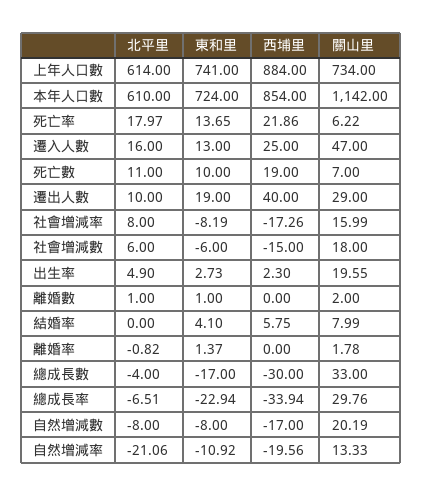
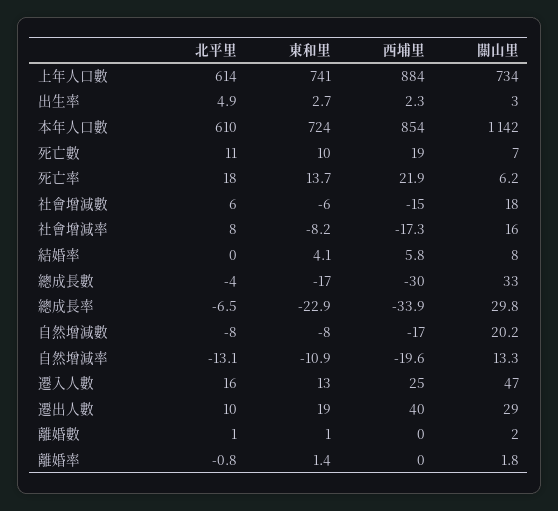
關山里, 出生率: 19.55 -> 3
北平里, 自然增減率: -21.06 -> -13.1

